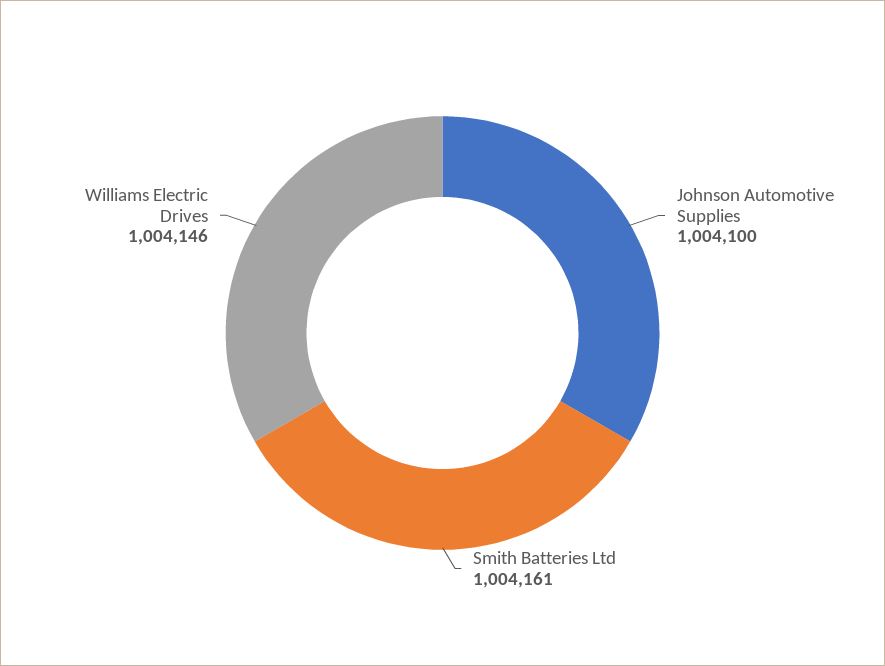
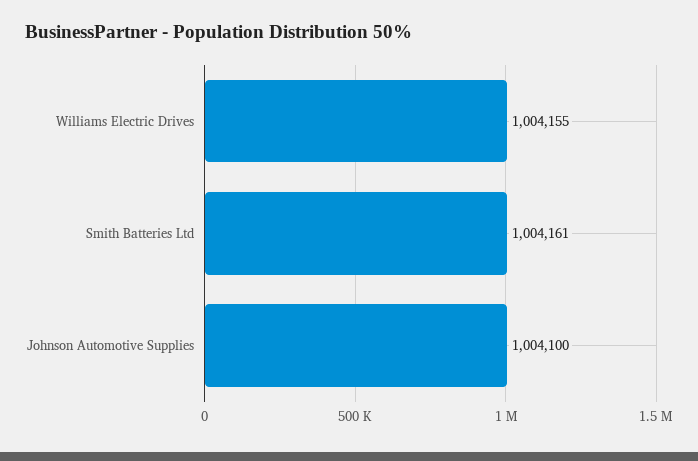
Williams Electric Drives: 1004146 -> 1004155

